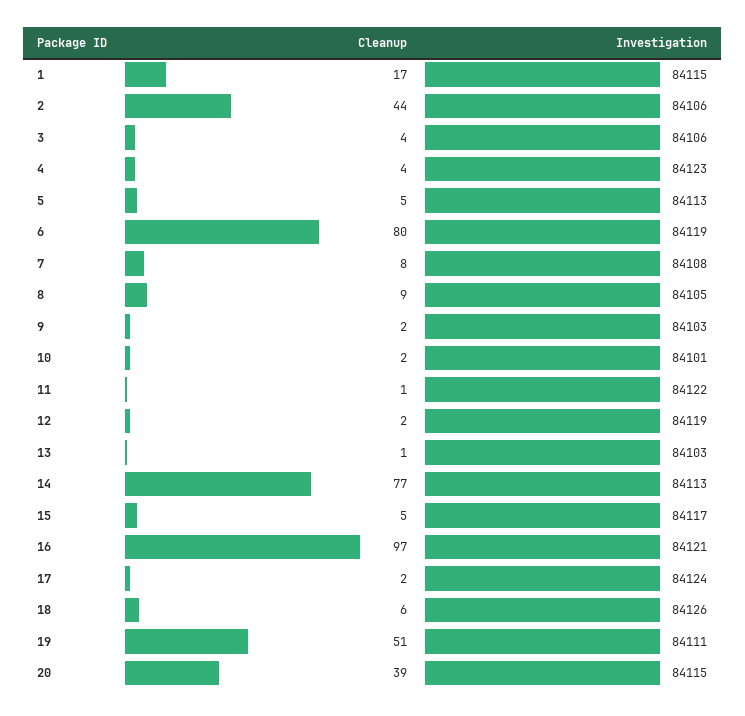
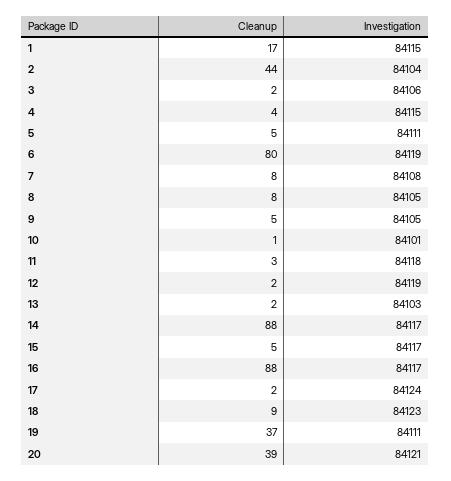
Investigation, 2: 84106 -> 84104
Cleanup, 3: 4 -> 2
Investigation, 4: 84123 -> 84115
Investigation, 5: 84113 -> 84111
Cleanup, 8: 9 -> 8
Cleanup, 9: 2 -> 5
Investigation, 9: 84103 -> 84105
Cleanup, 10: 2 -> 1
Cleanup, 11: 1 -> 3
Investigation, 11: 84122 -> 84118
Cleanup, 13: 1 -> 2
Cleanup, 14: 77 -> 88
Investigation, 14: 84113 -> 84117
Cleanup, 16: 97 -> 88
Investigation, 16: 84121 -> 84117
Cleanup, 18: 6 -> 9
Investigation, 18: 84126 -> 84123
Cleanup, 19: 51 -> 37
Investigation, 20: 84115 -> 84121

